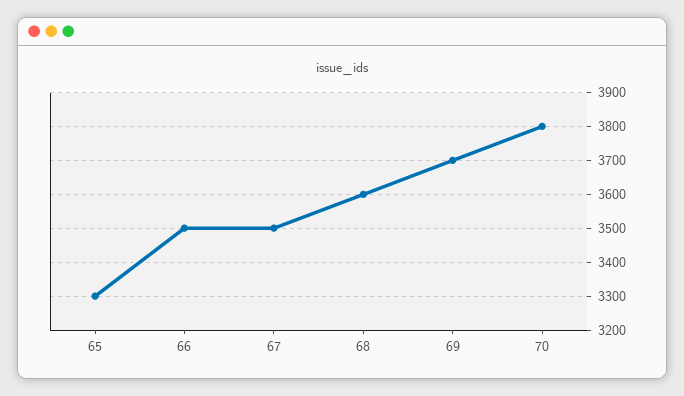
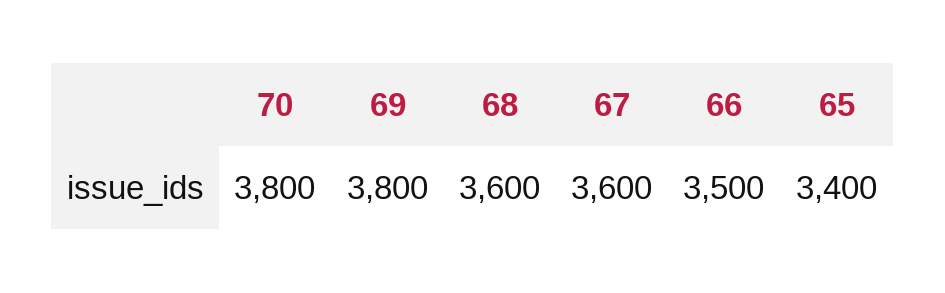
65: 3300 -> 3400
67: 3500 -> 3600
69: 3700 -> 3800

